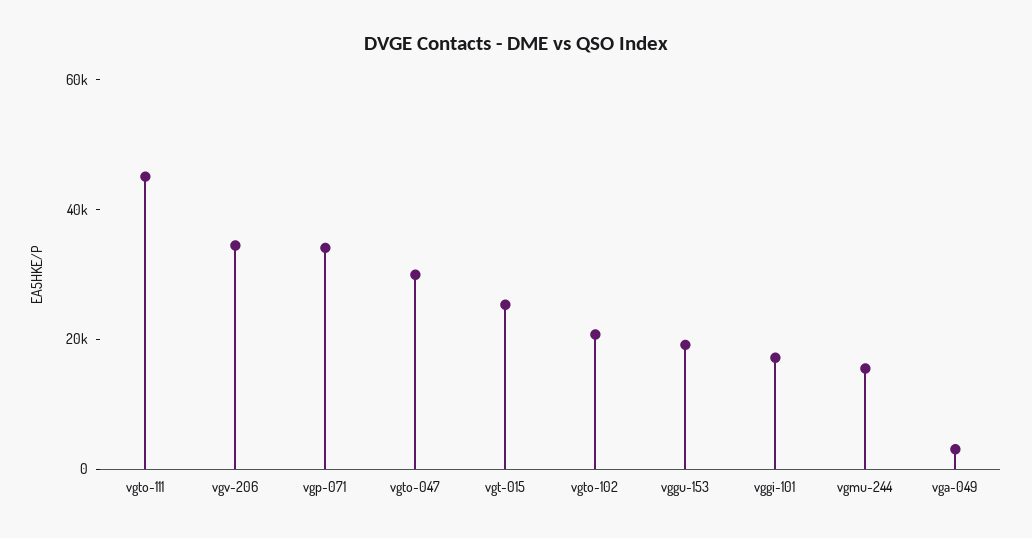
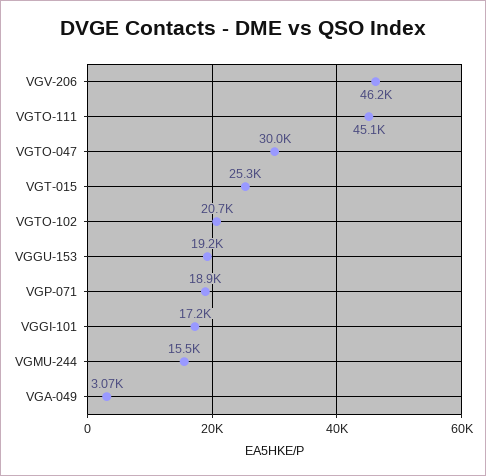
vgv-206: 35000 -> 46200
vgp-071: 35000 -> 18900

